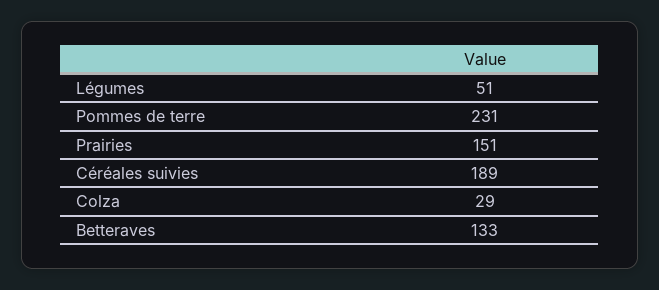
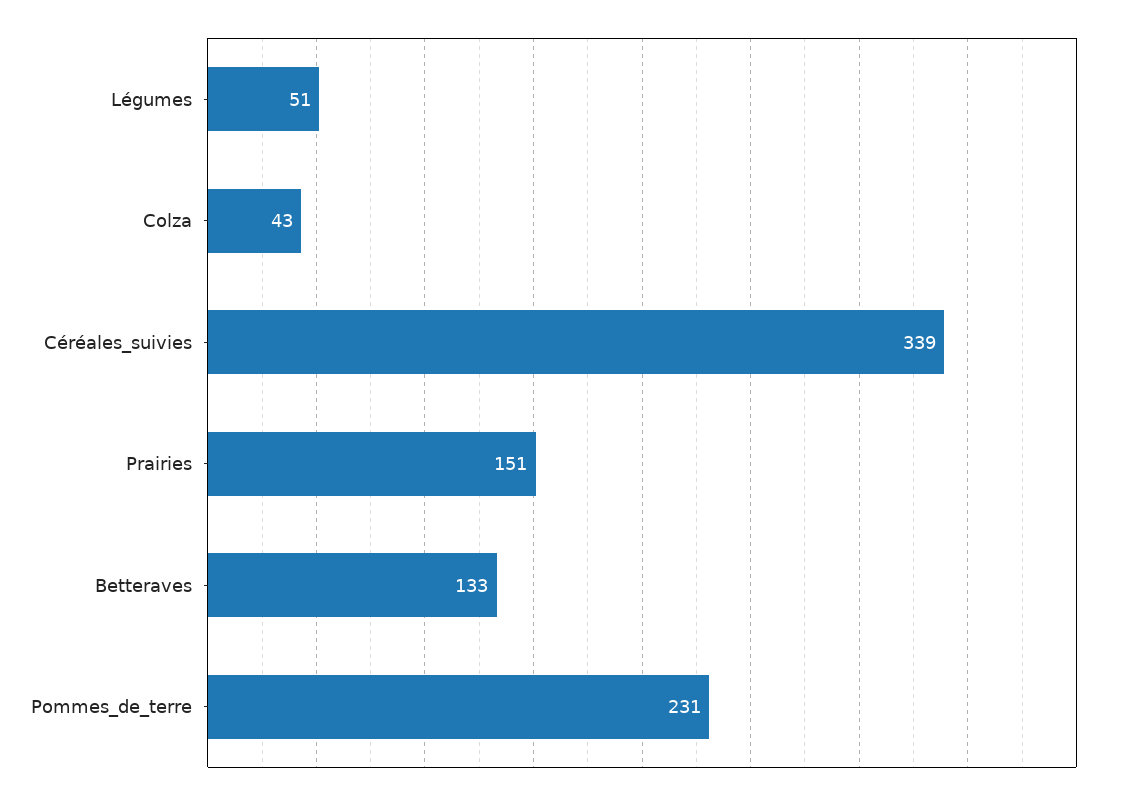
Céréales suivies: 189 -> 339
Colza: 29 -> 43

